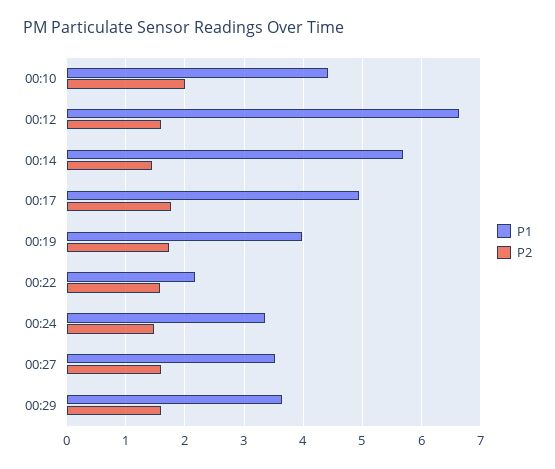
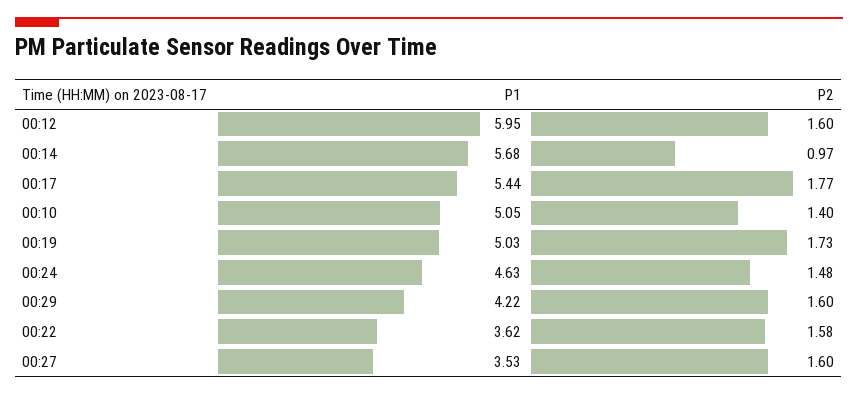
P1, 00:10: 4.4 -> 5.05
P2, 00:10: 2 -> 1.4
P1, 00:12: 6.6 -> 5.95
P2, 00:14: 1.4 -> 0.97
P1, 00:17: 5 -> 5.44
P1, 00:19: 4 -> 5.03
P1, 00:22: 2.2 -> 3.62
P1, 00:24: 3.4 -> 4.63
P1, 00:29: 3.6 -> 4.22

